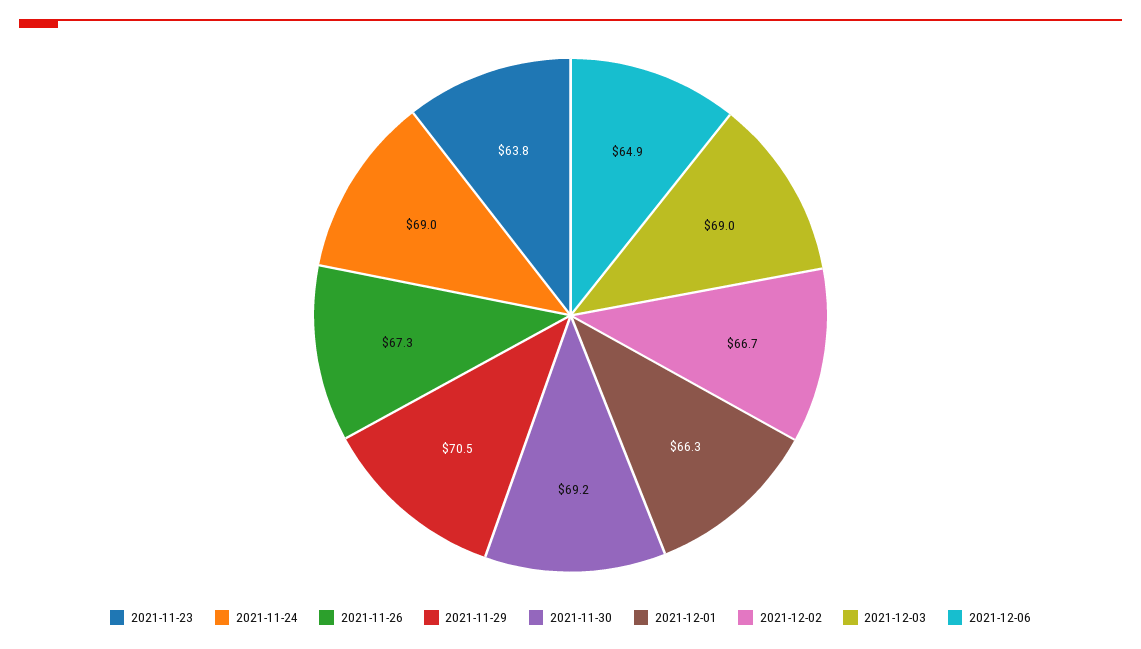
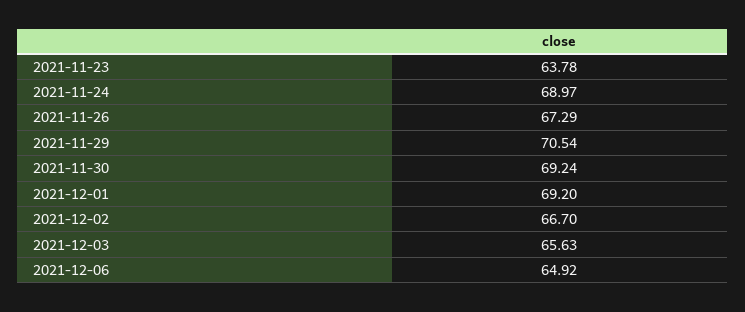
2021-12-01: 66.3 -> 69.2
2021-12-03: 69 -> 65.63

